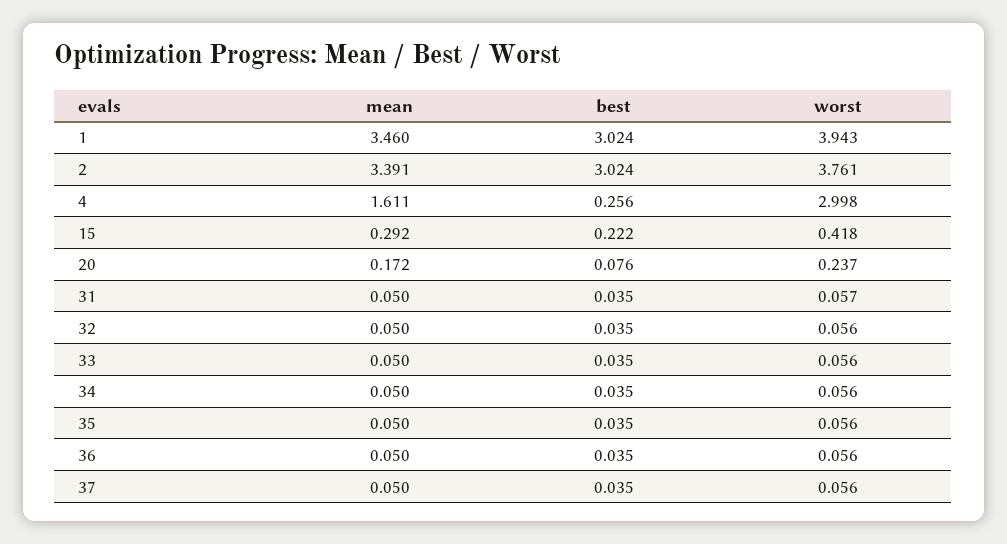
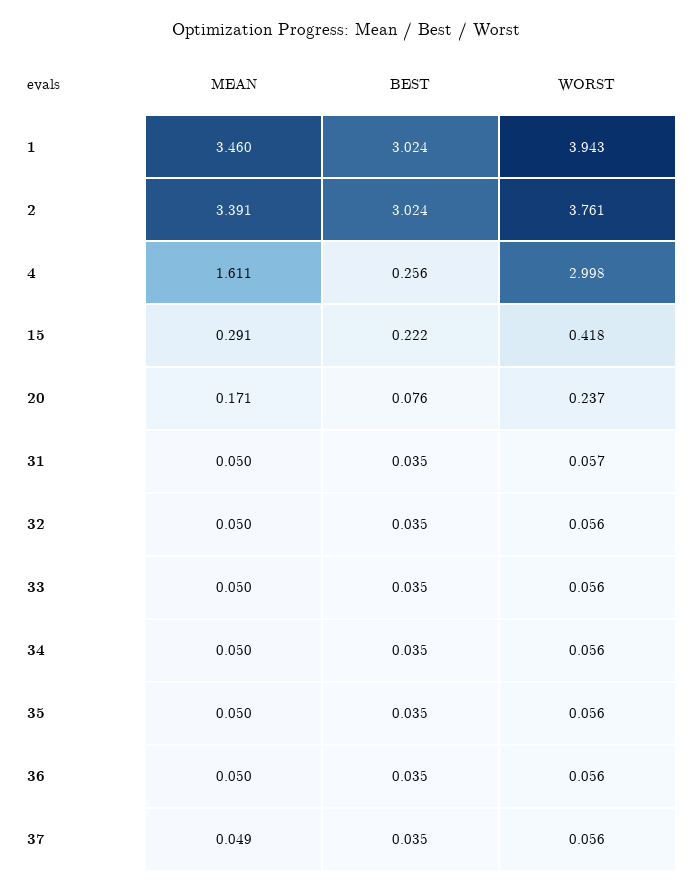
mean, 15: 0.292 -> 0.291
mean, 20: 0.172 -> 0.171
mean, 37: 0.05 -> 0.049

